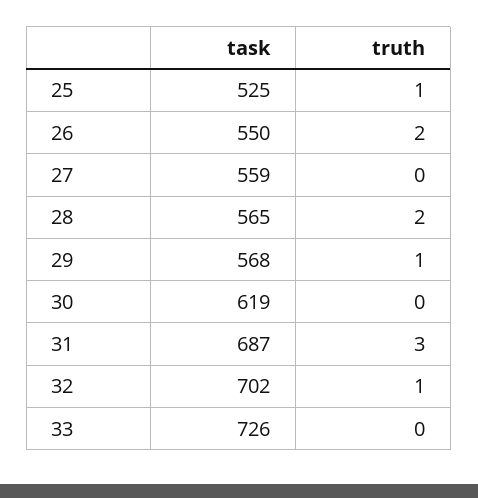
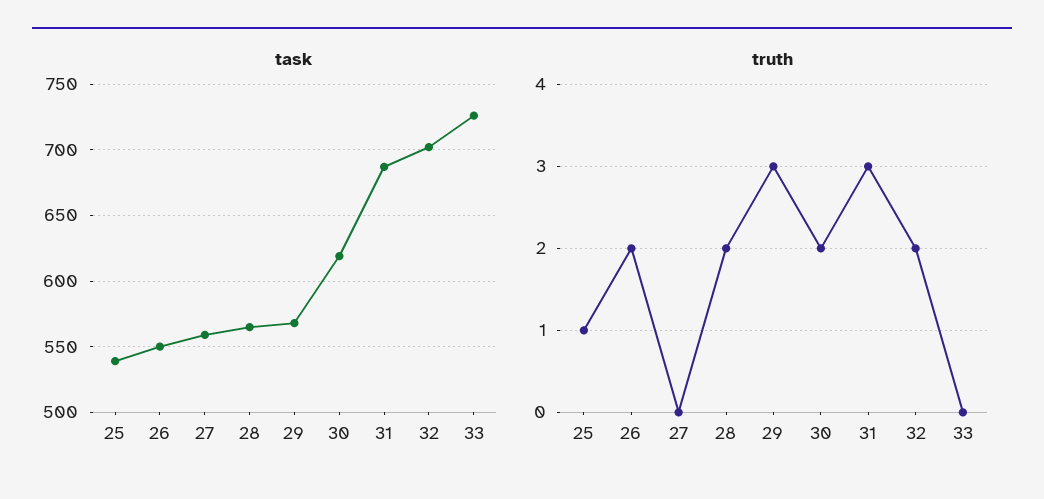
task, 25: 525 -> 540
truth, 29: 1 -> 3
truth, 30: 0 -> 2
truth, 32: 1 -> 2

